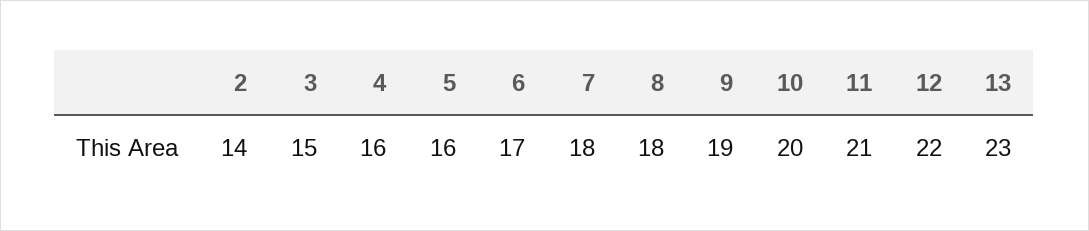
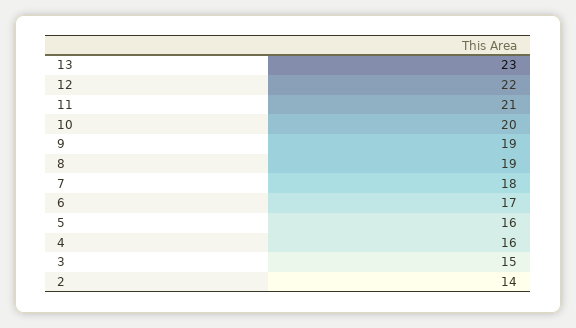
8: 18 -> 19

